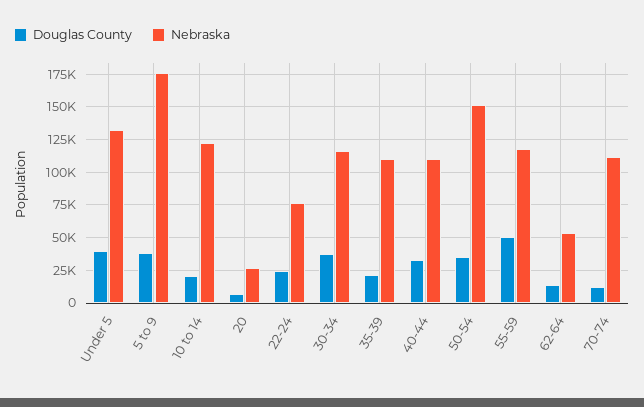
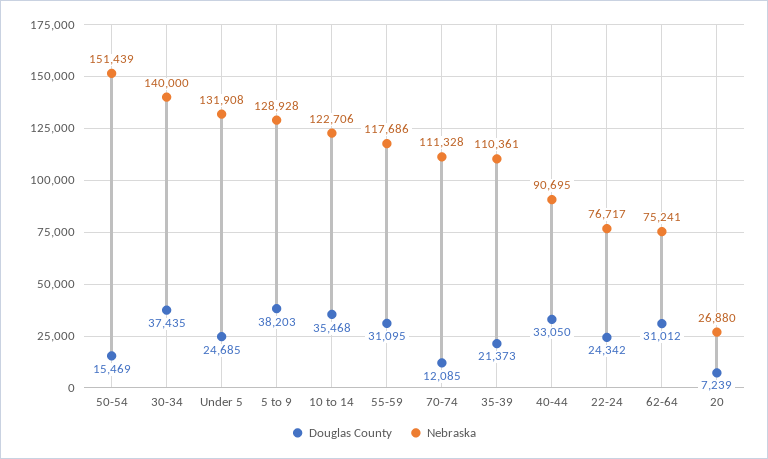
Douglas County, Under 5: 40000 -> 24685
Nebraska, 5 to 9: 175000 -> 128928
Douglas County, 10 to 14: 20000 -> 35468
Nebraska, 30-34: 115000 -> 140000
Nebraska, 40-44: 110000 -> 90695
Douglas County, 50-54: 35000 -> 15469
Douglas County, 55-59: 50000 -> 31095
Douglas County, 62-64: 15000 -> 31012
Nebraska, 62-64: 55000 -> 75241

